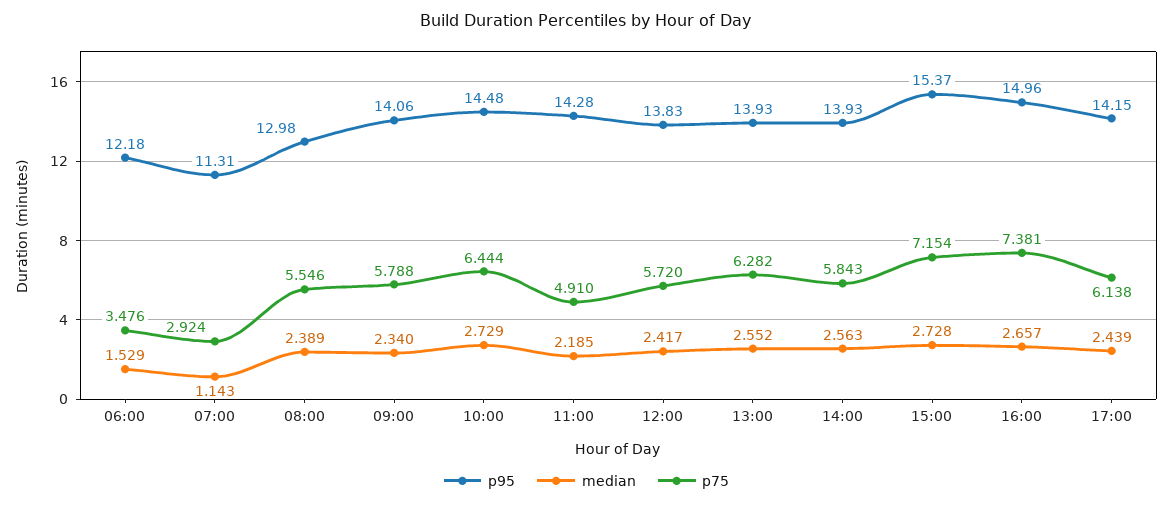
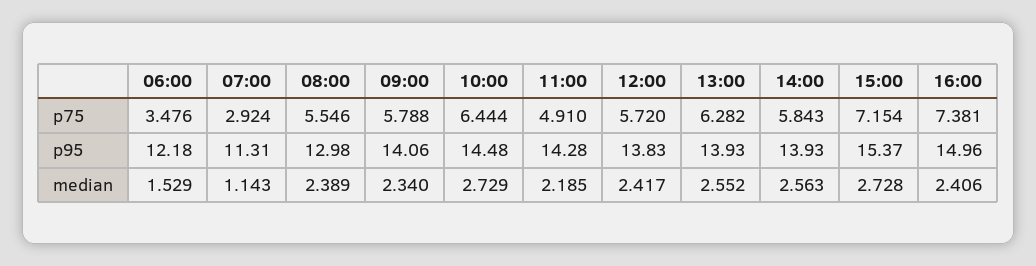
median, 16:00: 2.657 -> 2.406
p95, 17:00: 14.15 -> none
median, 17:00: 2.439 -> none
p75, 17:00: 6.138 -> none

